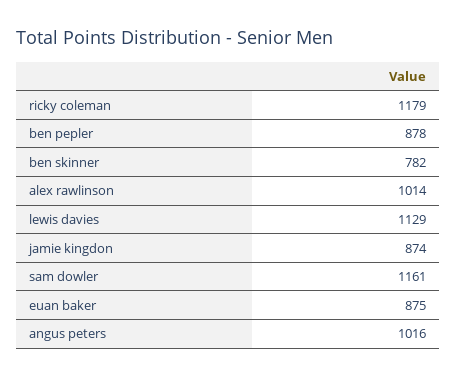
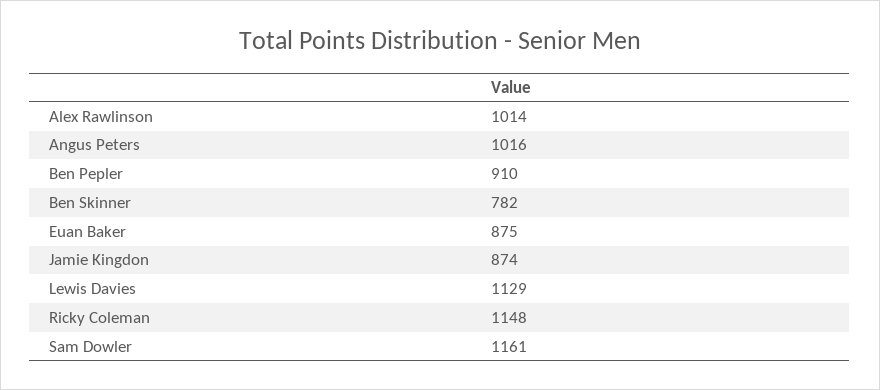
ricky coleman: 1179 -> 1148
ben pepler: 878 -> 910

